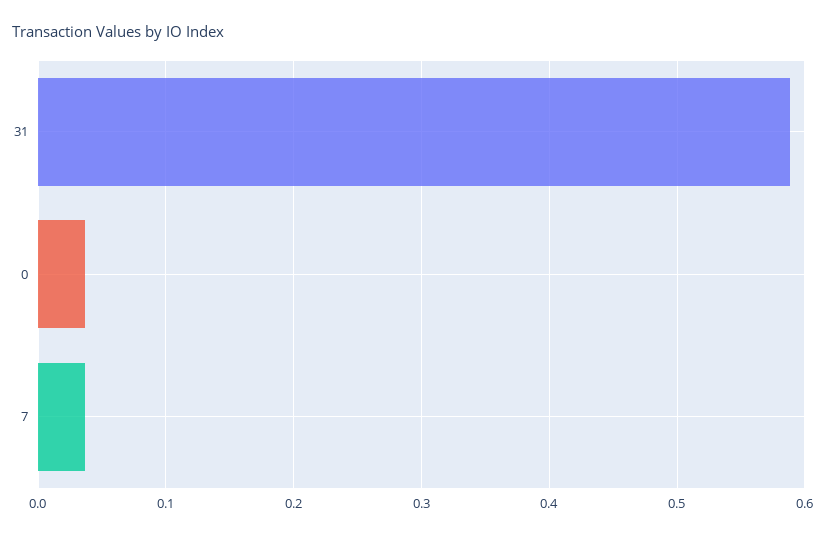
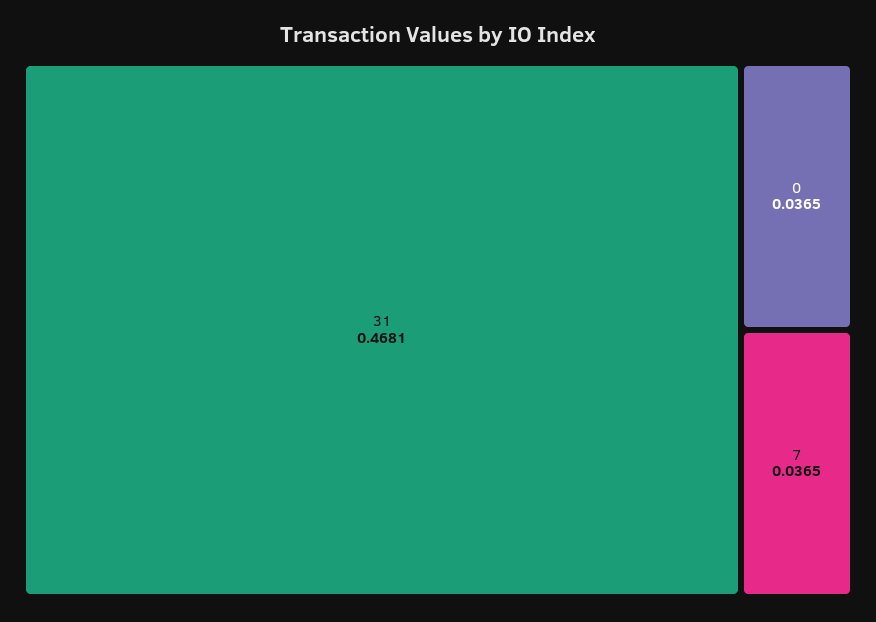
31: 0.59 -> 0.4681

